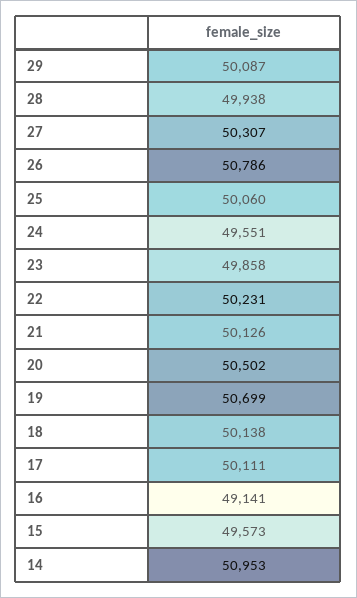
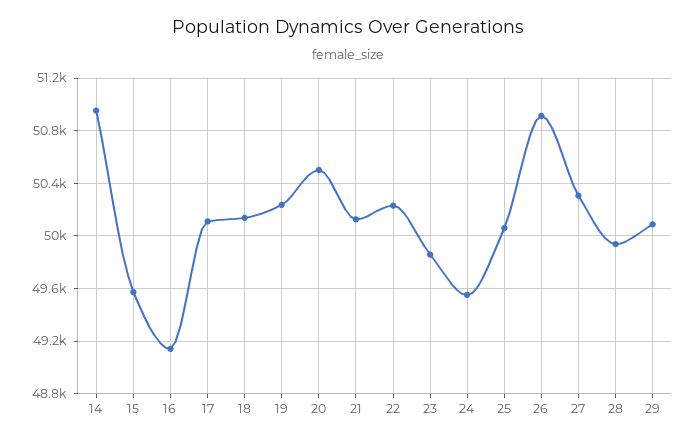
26: 50786 -> 50900
19: 50699 -> 50250

